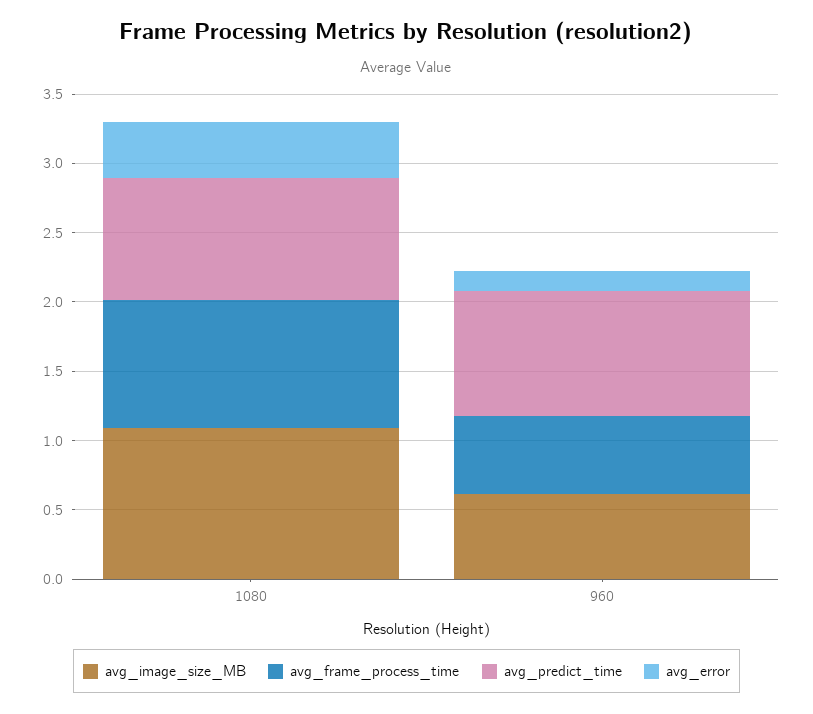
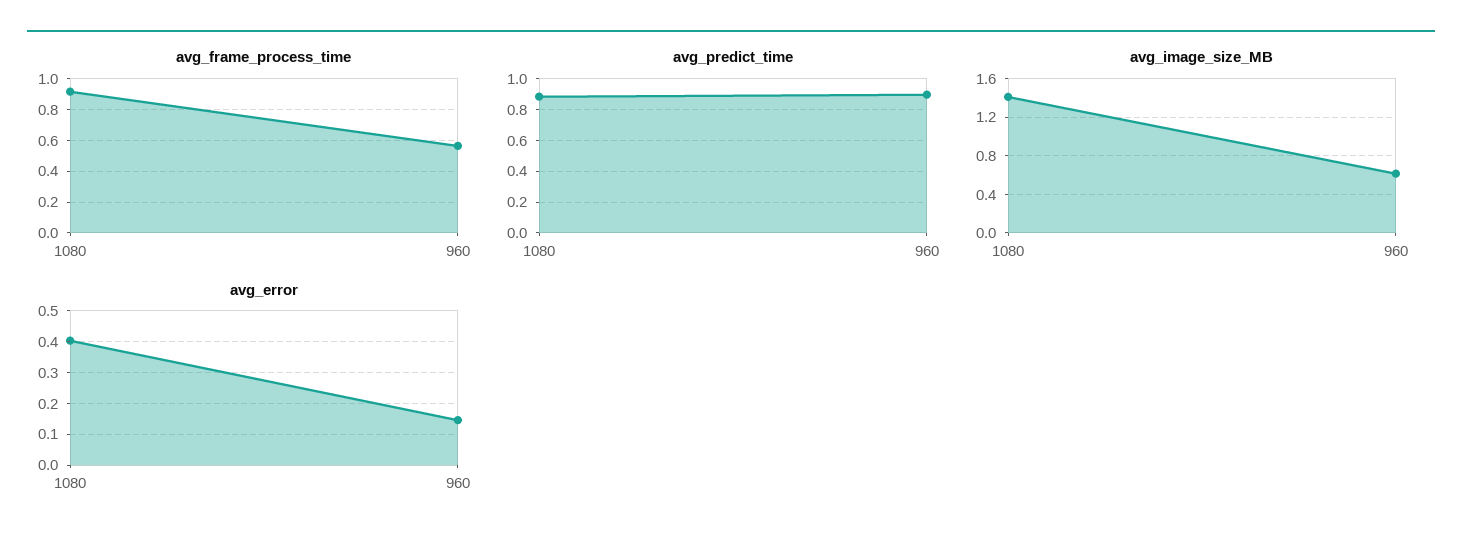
avg_image_size_MB, 1080: 1.1 -> 1.4

